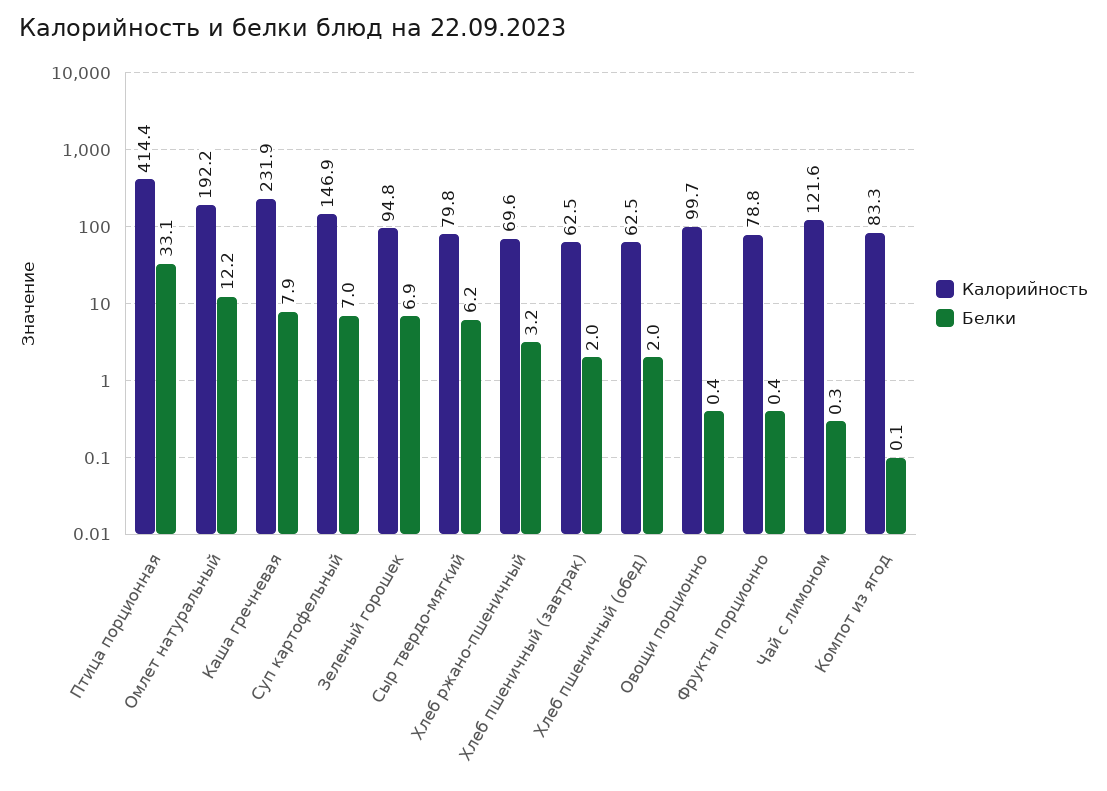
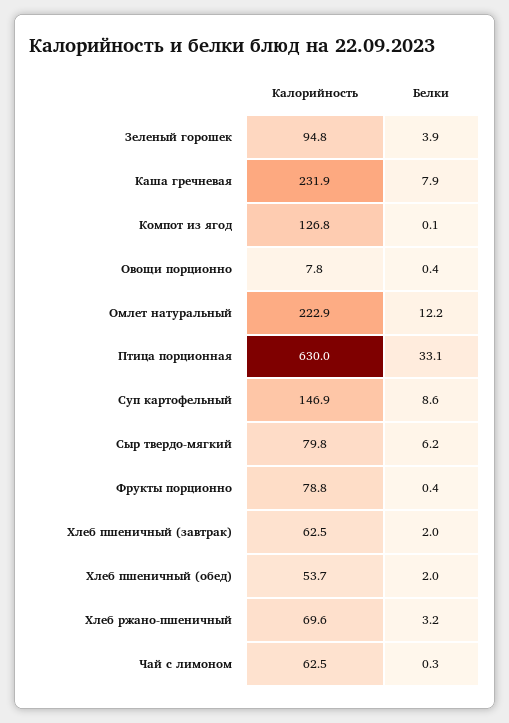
Калорийность, Птица порционная: 414.4 -> 630
Калорийность, Омлет натуральный: 192.2 -> 222.9
Белки, Суп картофельный: 7 -> 8.6
Белки, Зеленый горошек: 6.9 -> 3.9
Калорийность, Хлеб пшеничный (обед): 62.5 -> 53.7
Калорийность, Овощи порционно: 99.7 -> 7.8
Калорийность, Чай с лимоном: 121.6 -> 62.5
Калорийность, Компот из ягод: 83.3 -> 126.8

